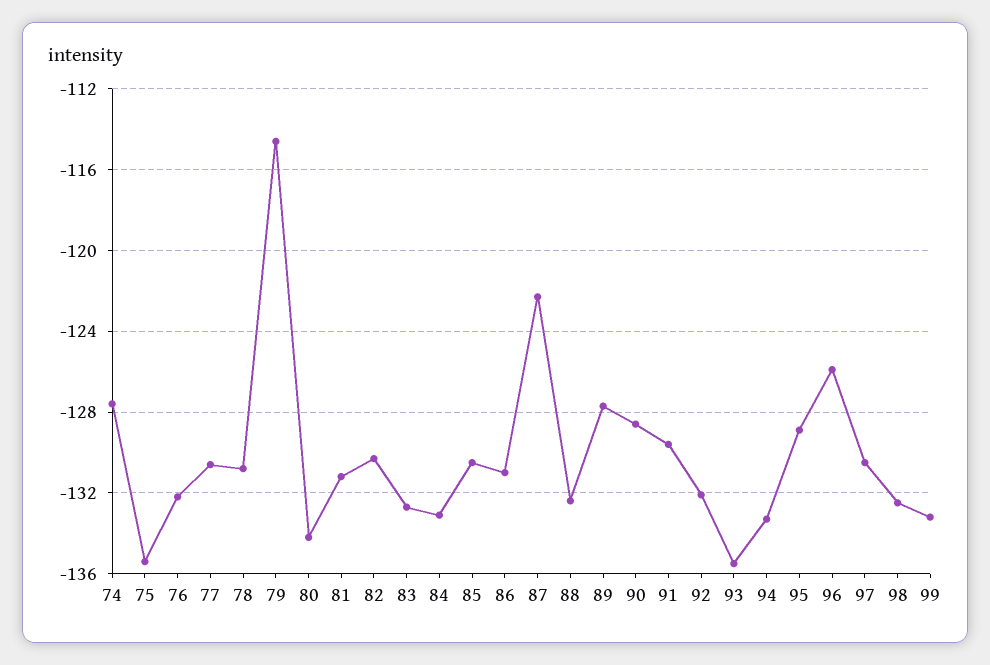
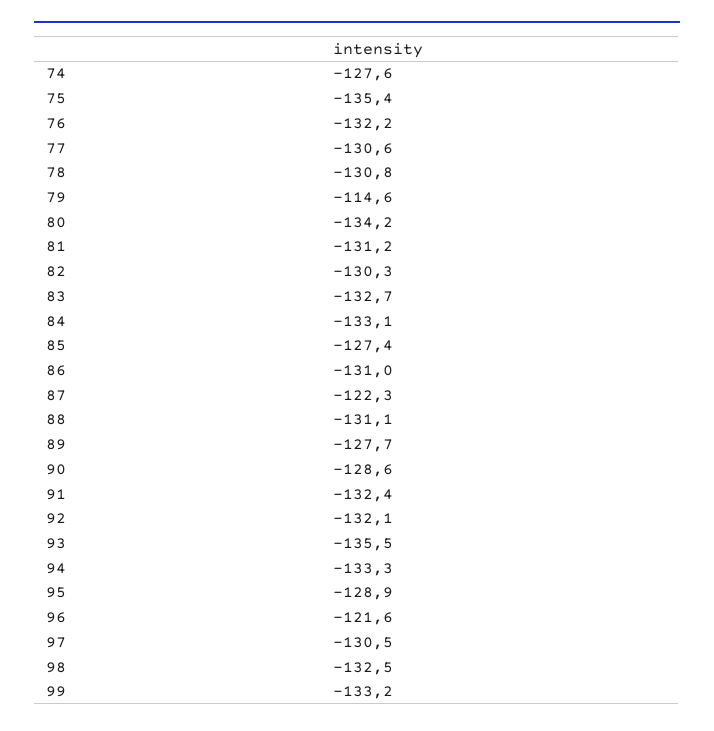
85: -130.5 -> -127.4
88: -132.5 -> -131.1
91: -129.5 -> -132.4
96: -126 -> -121.6

